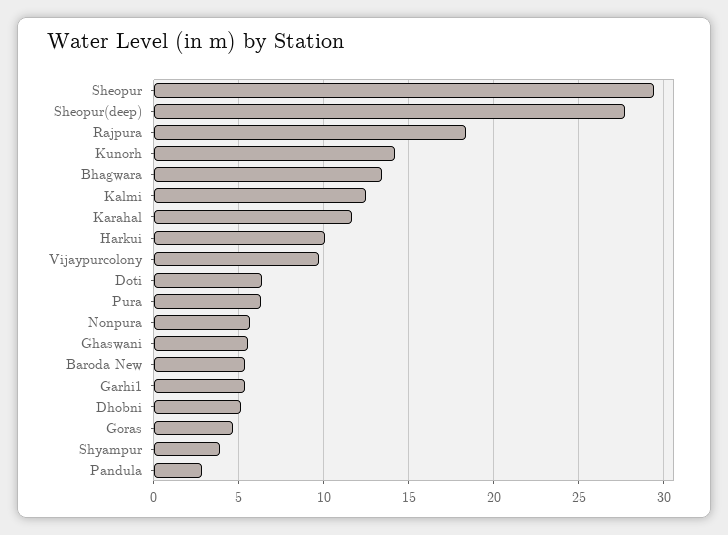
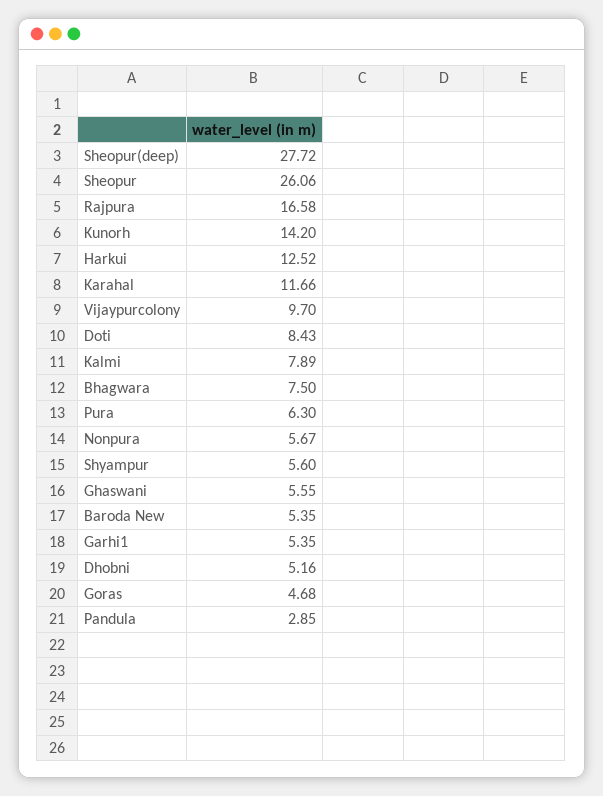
Sheopur: 29.5 -> 26.06
Rajpura: 18.5 -> 16.58
Bhagwara: 13.5 -> 7.5
Kalmi: 12.5 -> 7.89
Harkui: 10 -> 12.52
Doti: 6.5 -> 8.43
Shyampur: 4 -> 5.6

